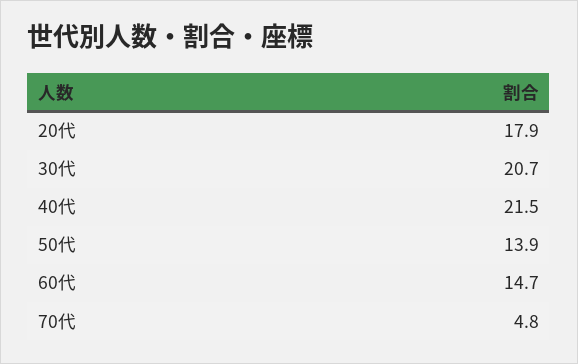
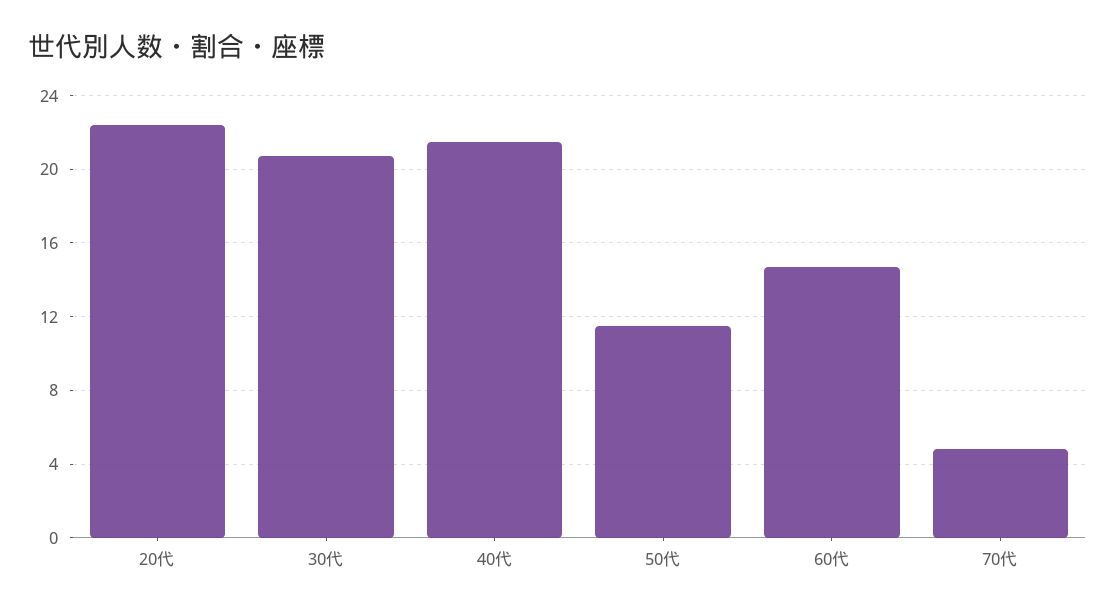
20代: 17.9 -> 22.5
50代: 13.9 -> 11.5

